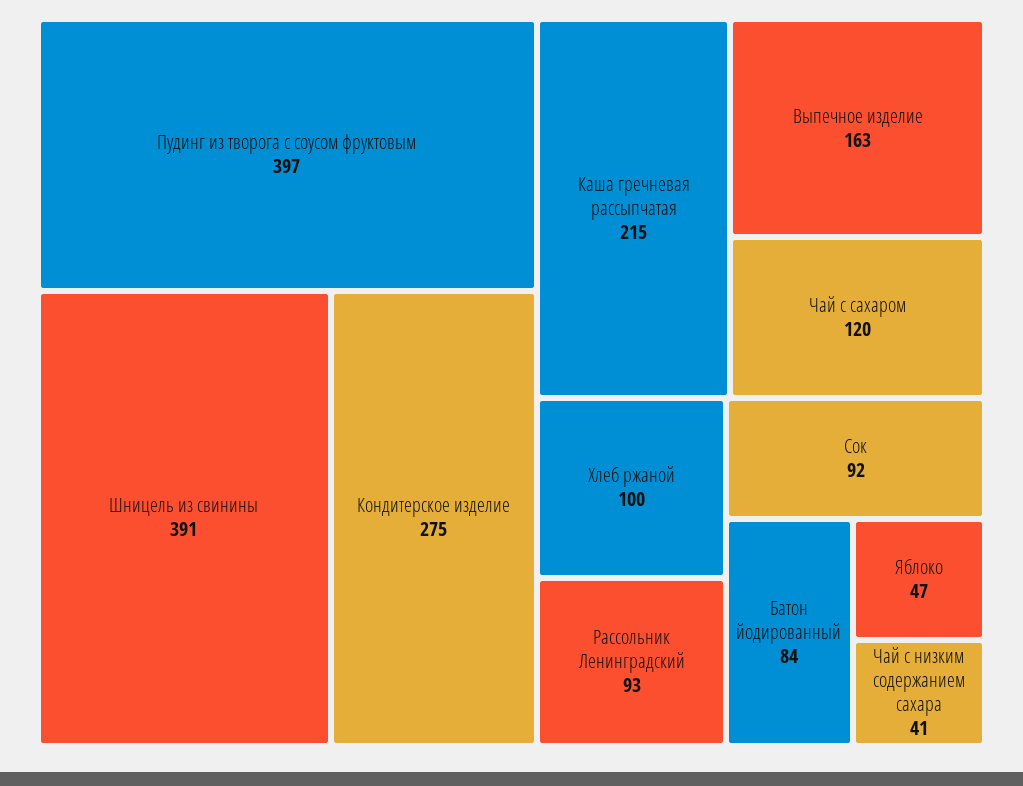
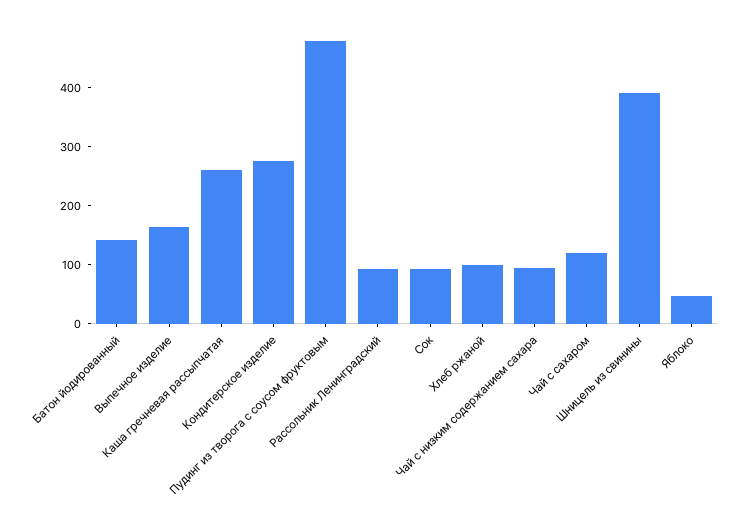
Пудинг из творога с соусом фруктовым: 397 -> 480
Каша гречневая рассыпчатая: 215 -> 260
Батон йодированный: 84 -> 140
Чай с низким содержанием сахара: 41 -> 100

